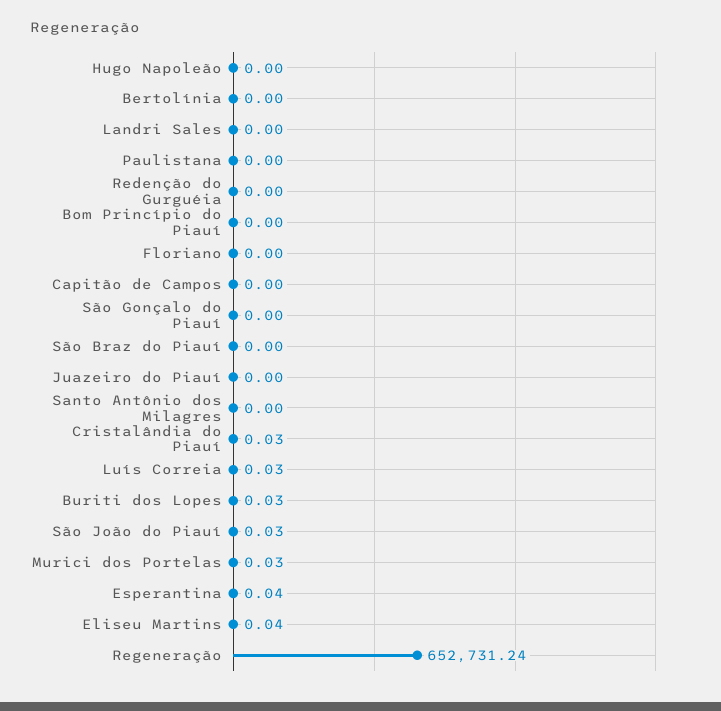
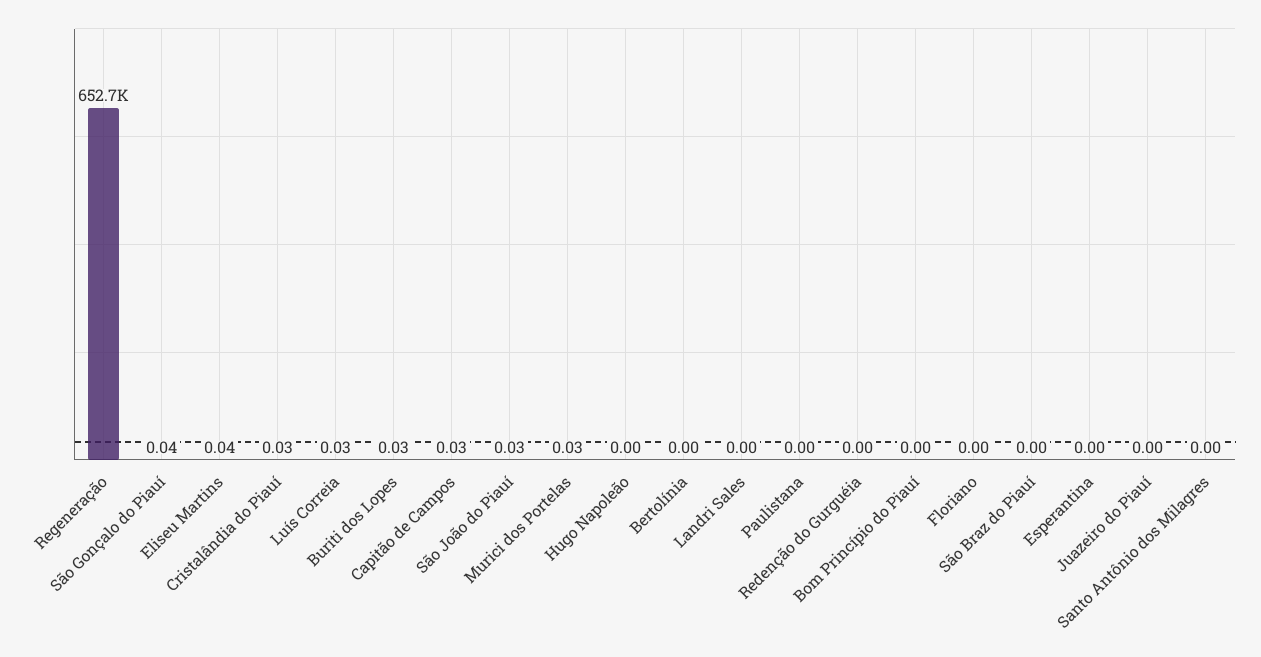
Capitão de Campos: 0 -> 0.03
São Gonçalo do Piauí: 0 -> 0.04
Esperantina: 0.04 -> 0

